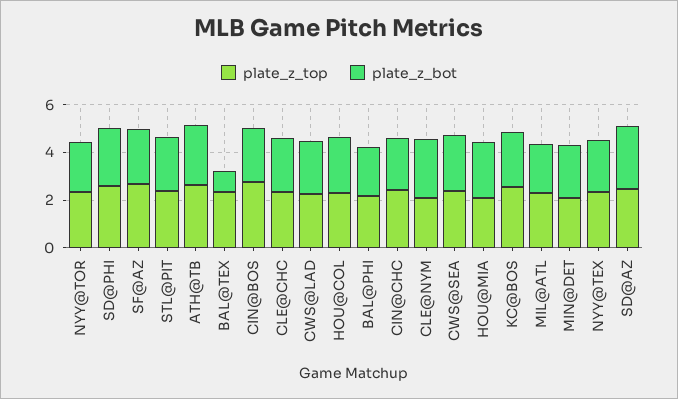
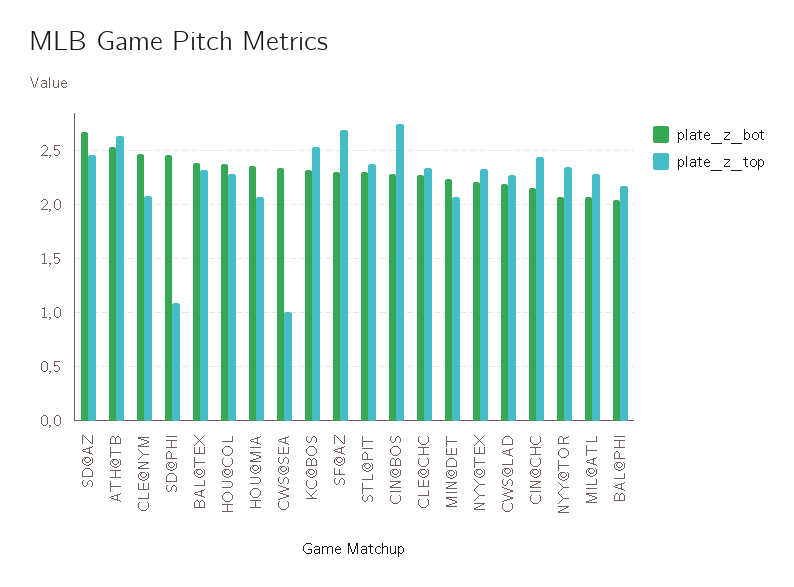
plate_z_top, SD@PHI: 2.5 -> 1.1
plate_z_bot, BAL@TEX: 1 -> 2.4
plate_z_top, CWS@SEA: 2.5 -> 1

